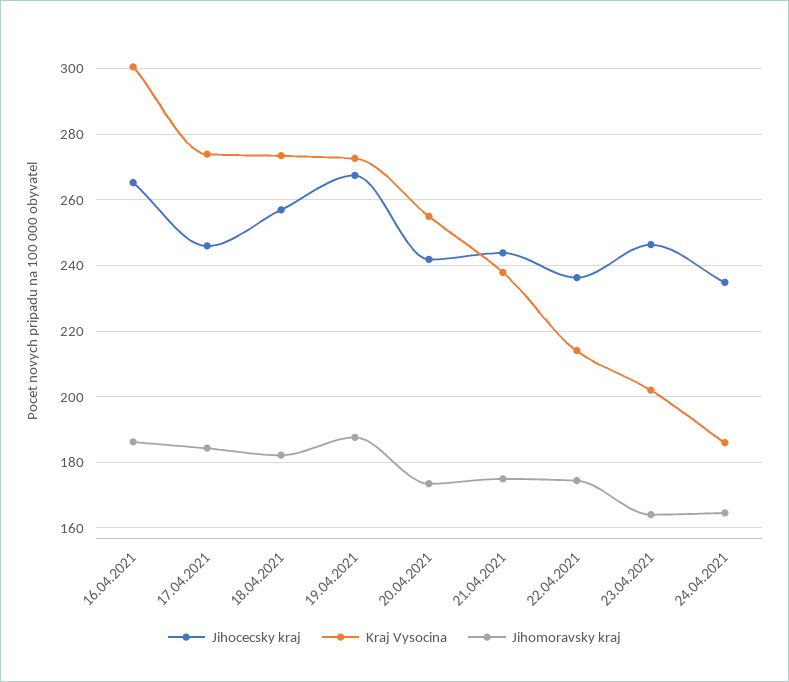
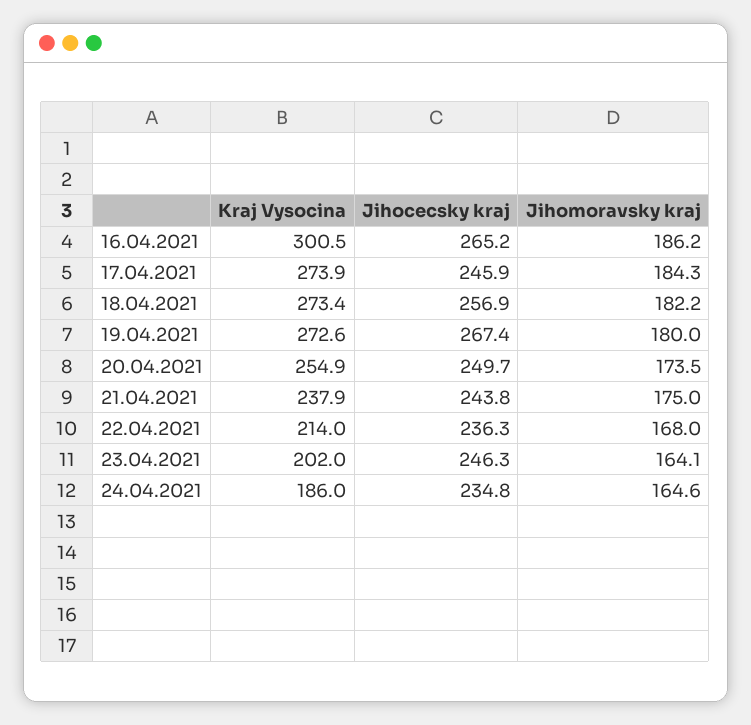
Jihomoravsky kraj, 19.04.2021: 188 -> 180
Jihocecsky kraj, 20.04.2021: 242 -> 249.7
Jihomoravsky kraj, 22.04.2021: 174 -> 168

